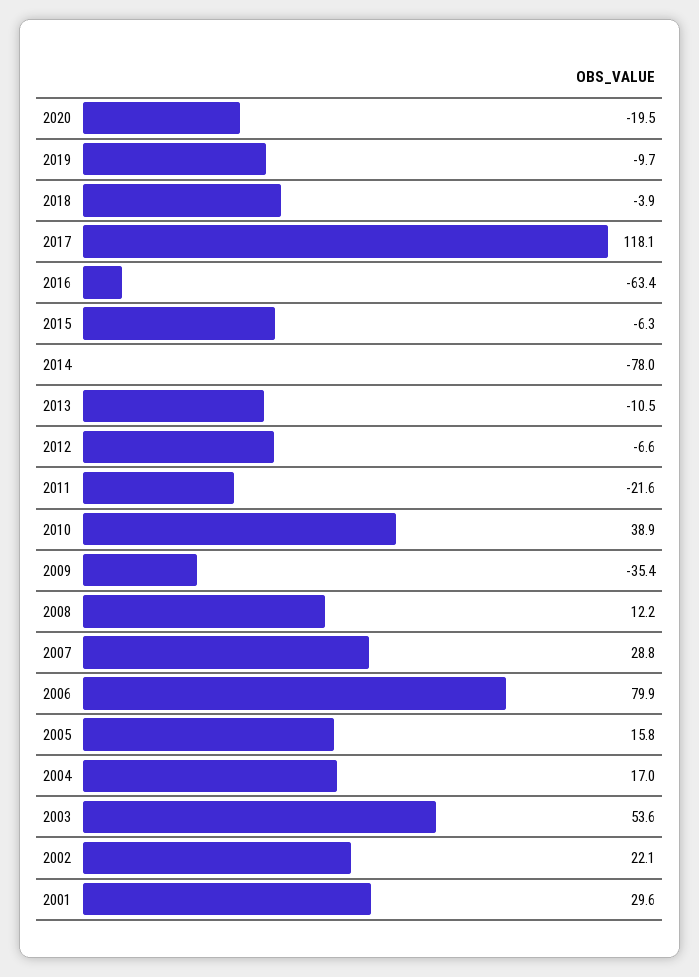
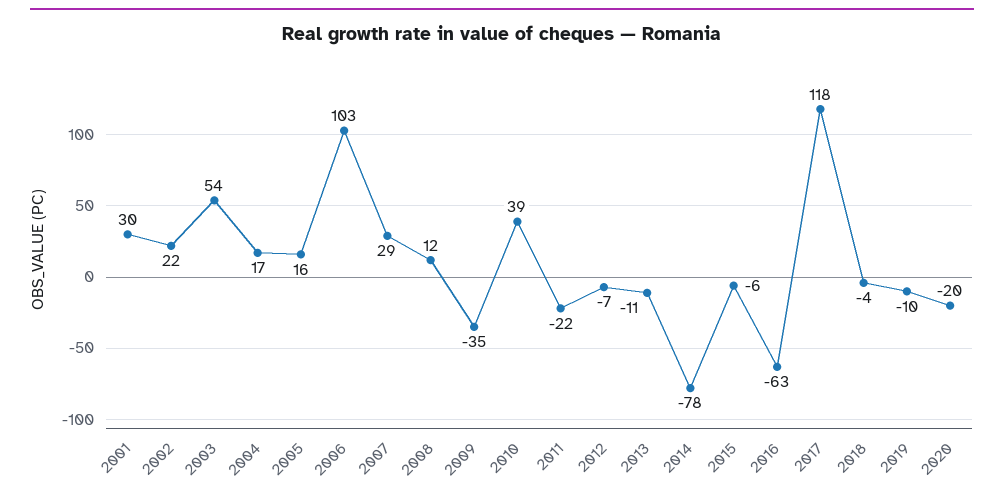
2006: 79.9 -> 103

